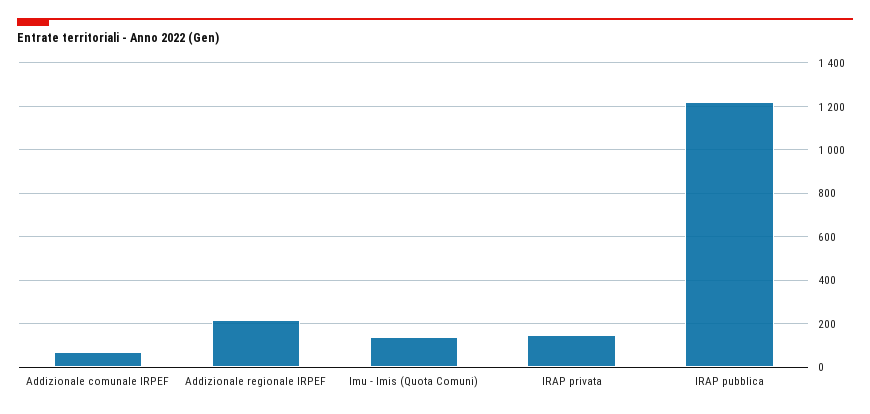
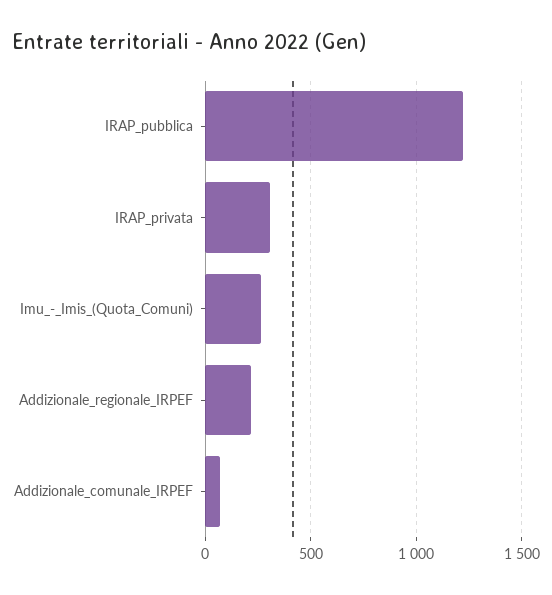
Imu - Imis (Quota Comuni): 150 -> 250
IRAP privata: 150 -> 300

